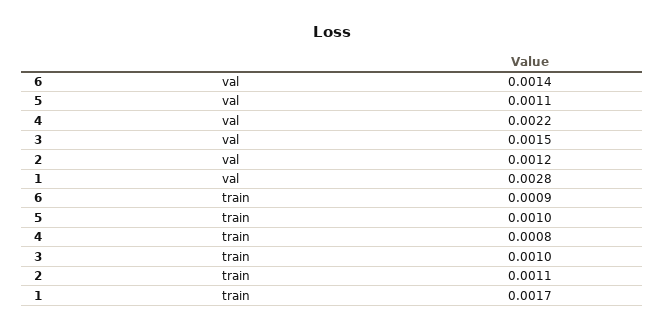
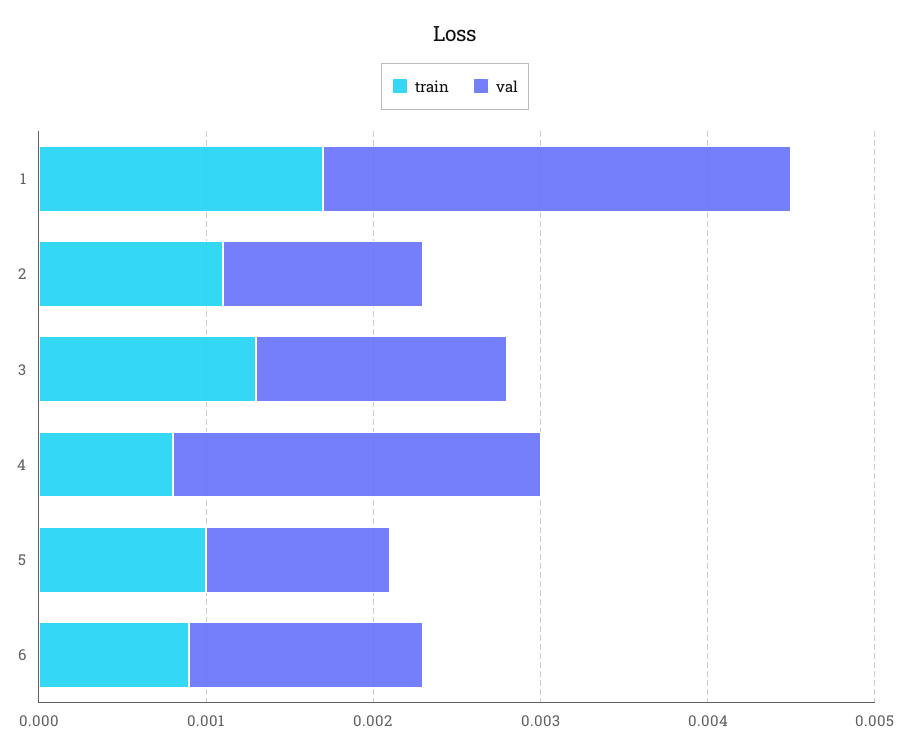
train, 3: 0.001 -> 0.0013

